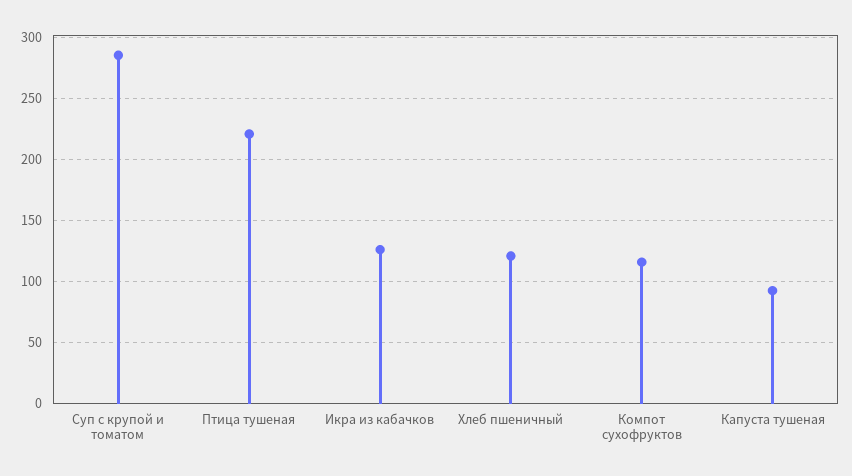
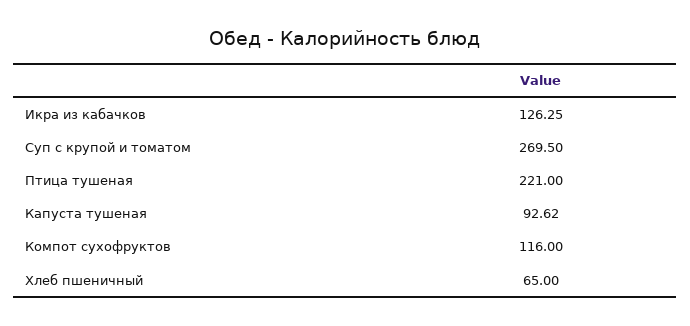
Суп с крупой и томатом: 285 -> 269.5
Хлеб пшеничный: 120 -> 65

